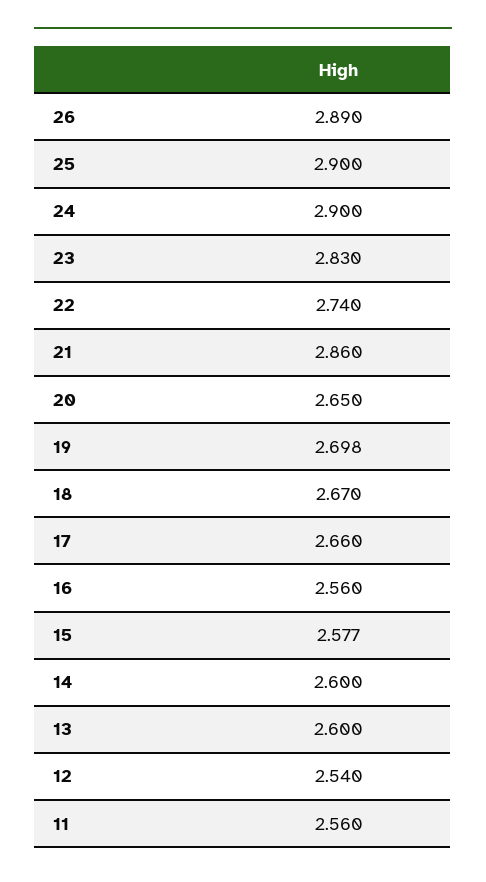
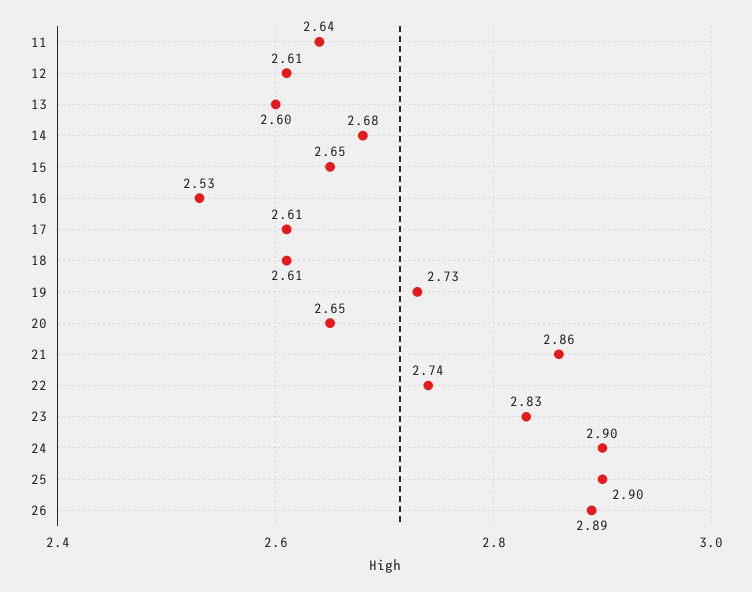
19: 2.698 -> 2.73
18: 2.67 -> 2.61
17: 2.66 -> 2.61
16: 2.56 -> 2.53
15: 2.577 -> 2.65
14: 2.6 -> 2.68
12: 2.54 -> 2.61
11: 2.56 -> 2.64

